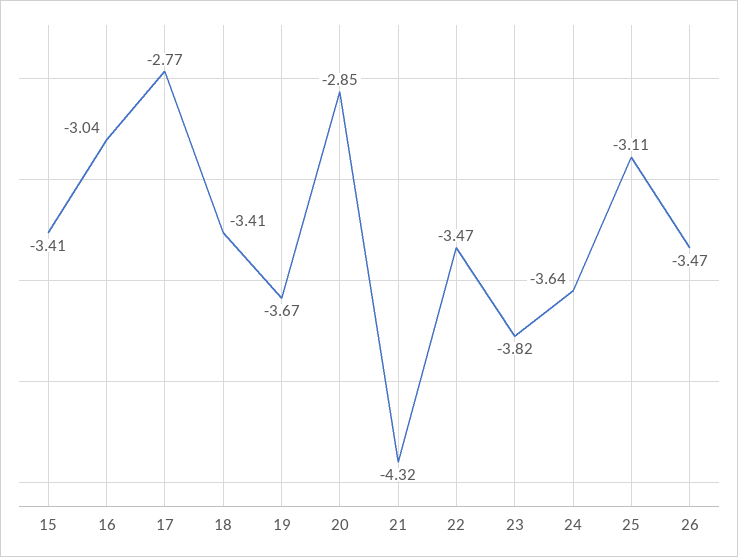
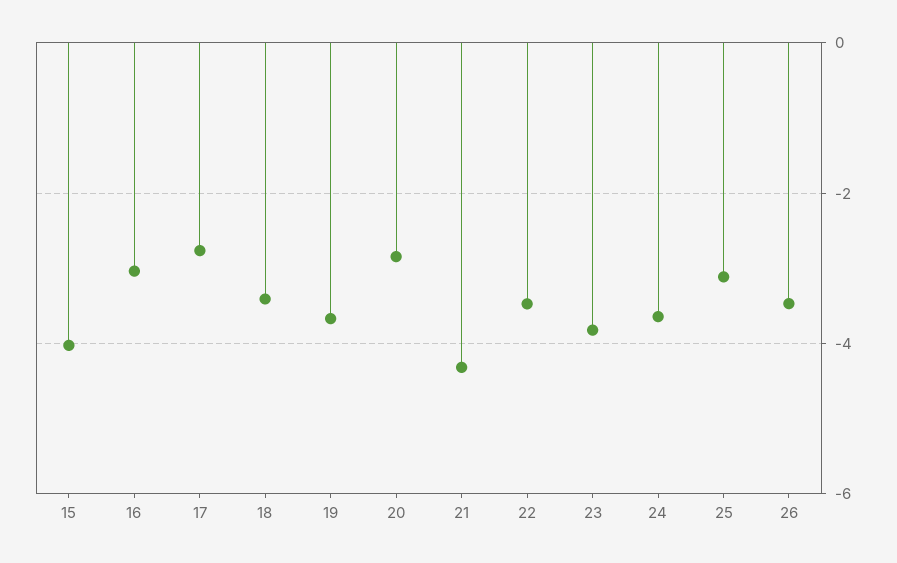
15: -3.41 -> -4

